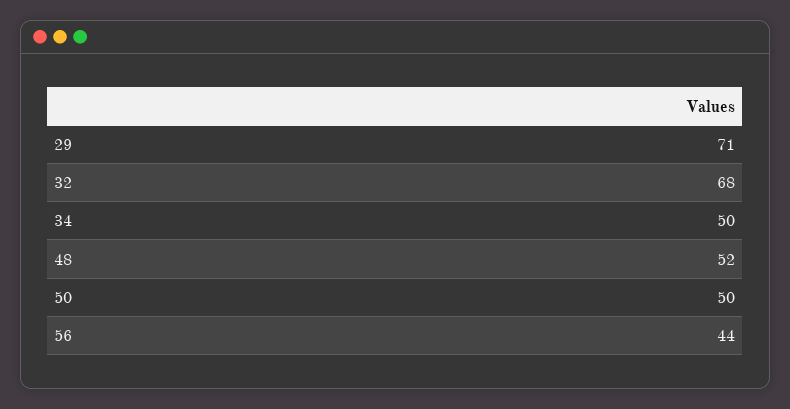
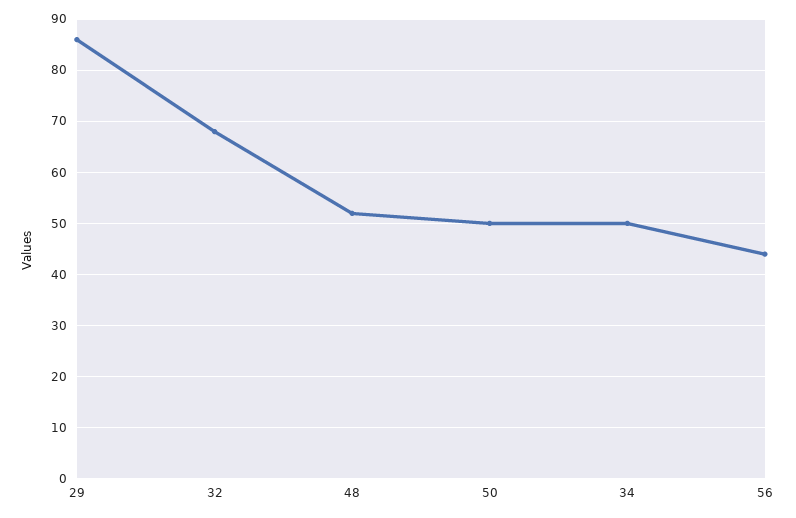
29: 71 -> 85

